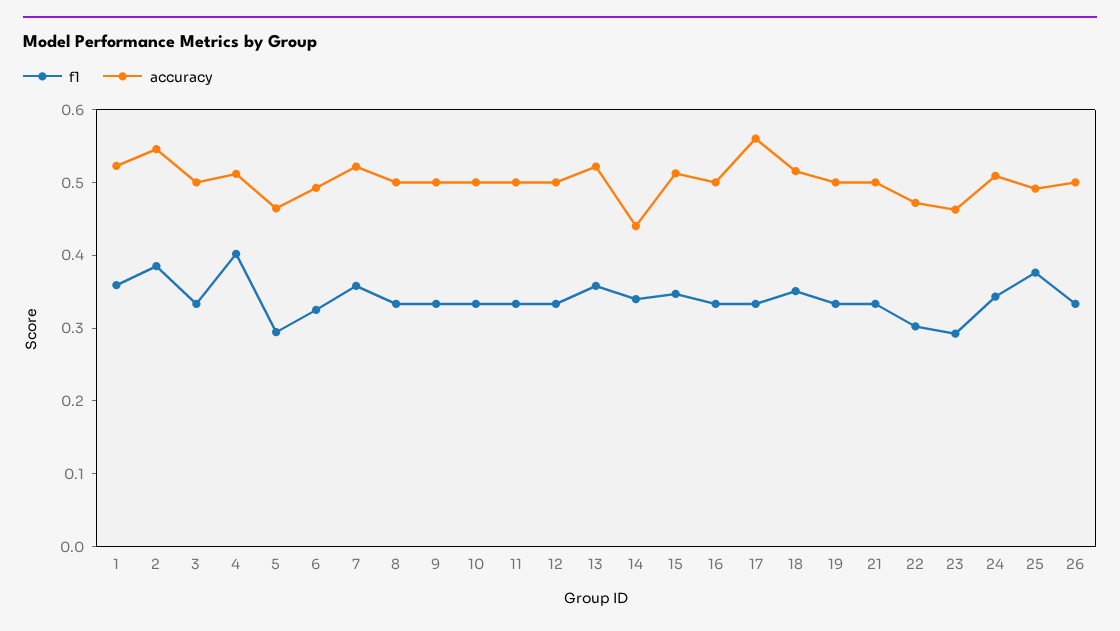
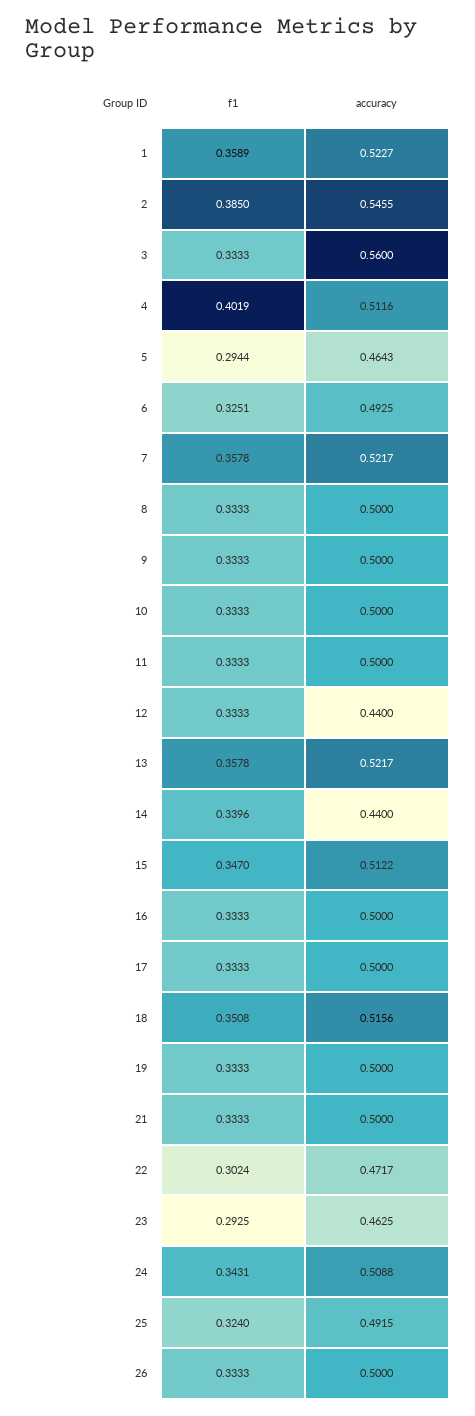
accuracy, 3: 0.5 -> 0.56
accuracy, 12: 0.5 -> 0.44
accuracy, 17: 0.56 -> 0.5
f1, 25: 0.38 -> 0.324

